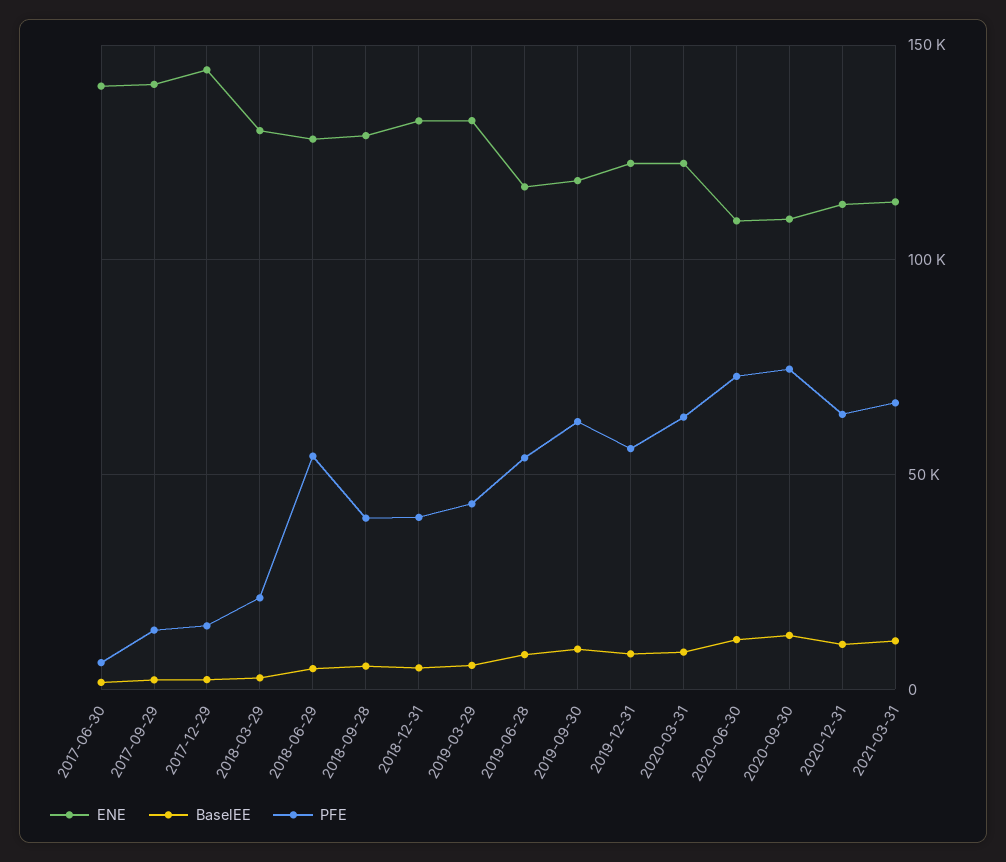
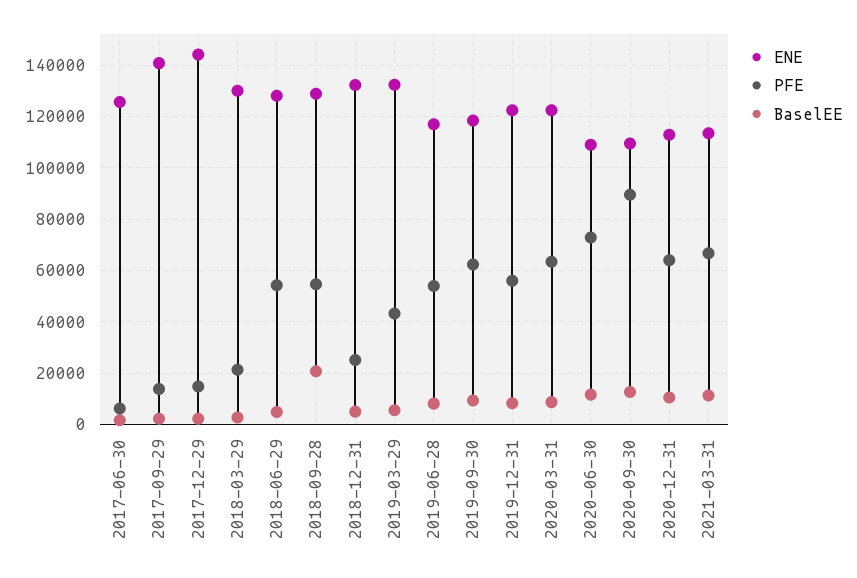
ENE, 2017-06-30: 140000 -> 125000
BaselEE, 2018-09-28: 5000 -> 20000
PFE, 2018-09-28: 40000 -> 55000
PFE, 2018-12-31: 40000 -> 25000
PFE, 2020-09-30: 75000 -> 90000

